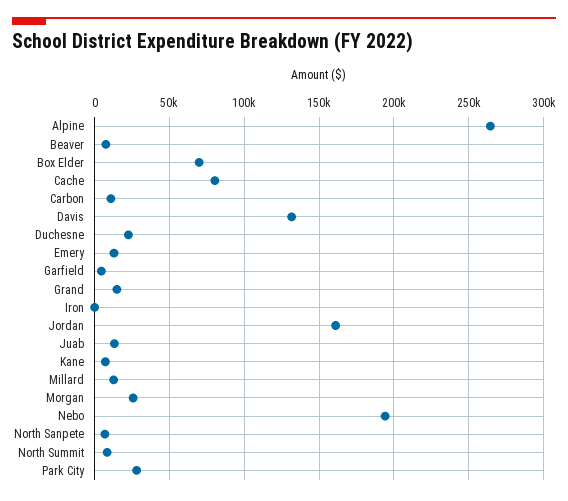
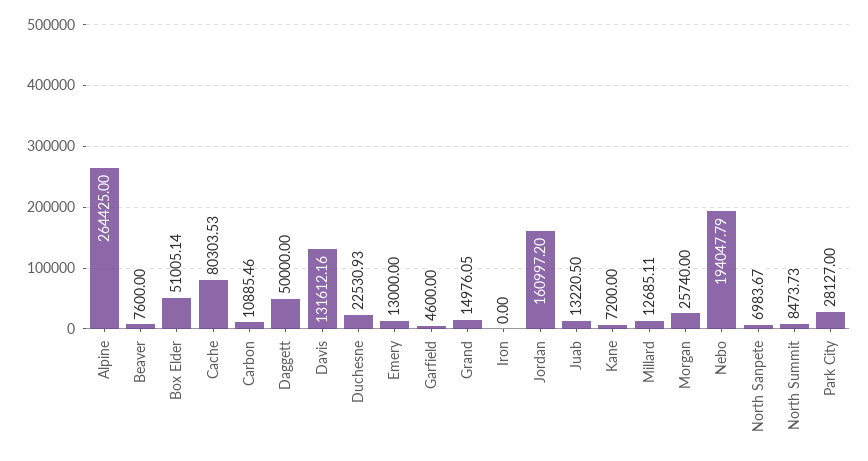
Box Elder: 70000 -> 51005.14
Daggett: none -> 50000

